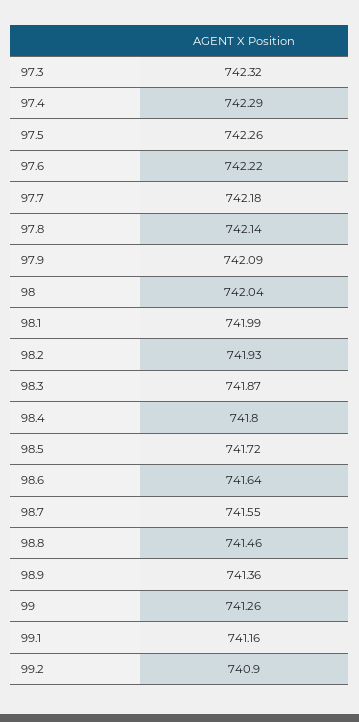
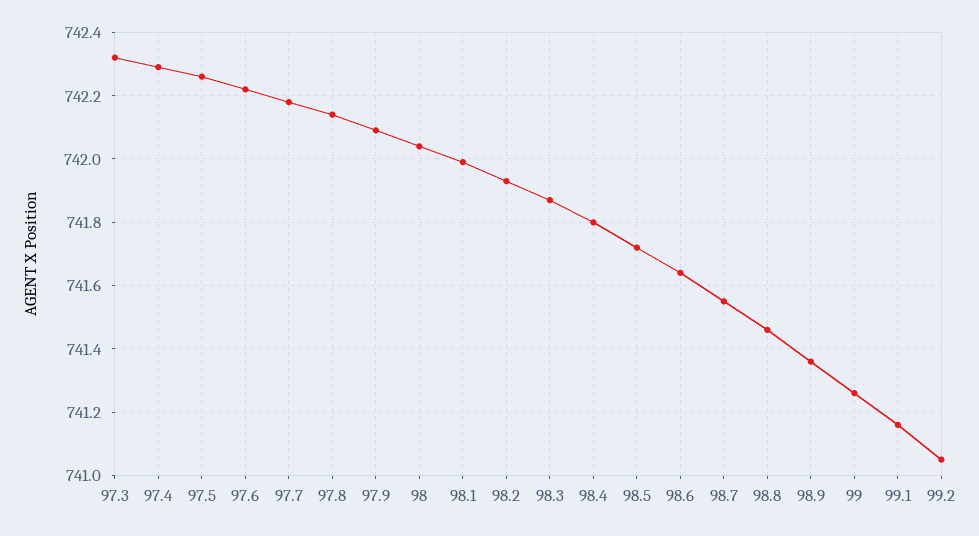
99.2: 740.9 -> 741.05

